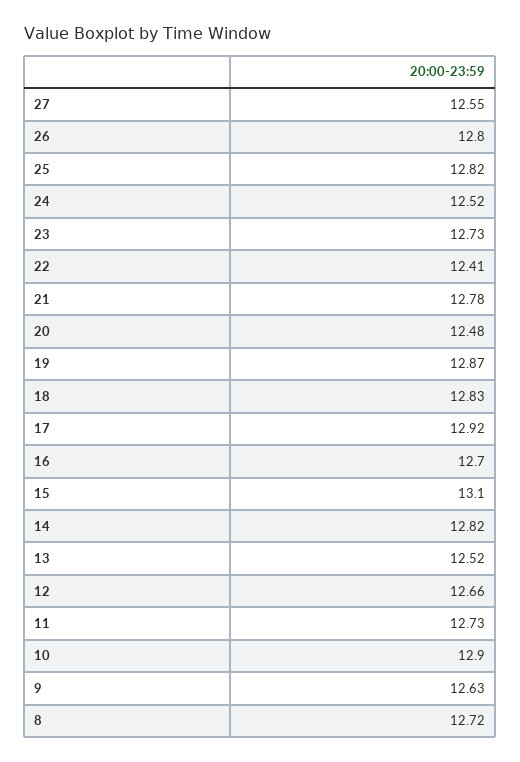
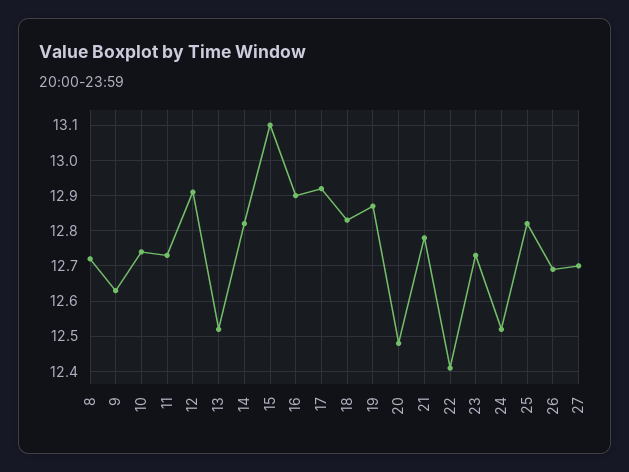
27: 12.55 -> 12.7
26: 12.8 -> 12.7
16: 12.7 -> 12.9
12: 12.66 -> 12.9
10: 12.9 -> 12.75

